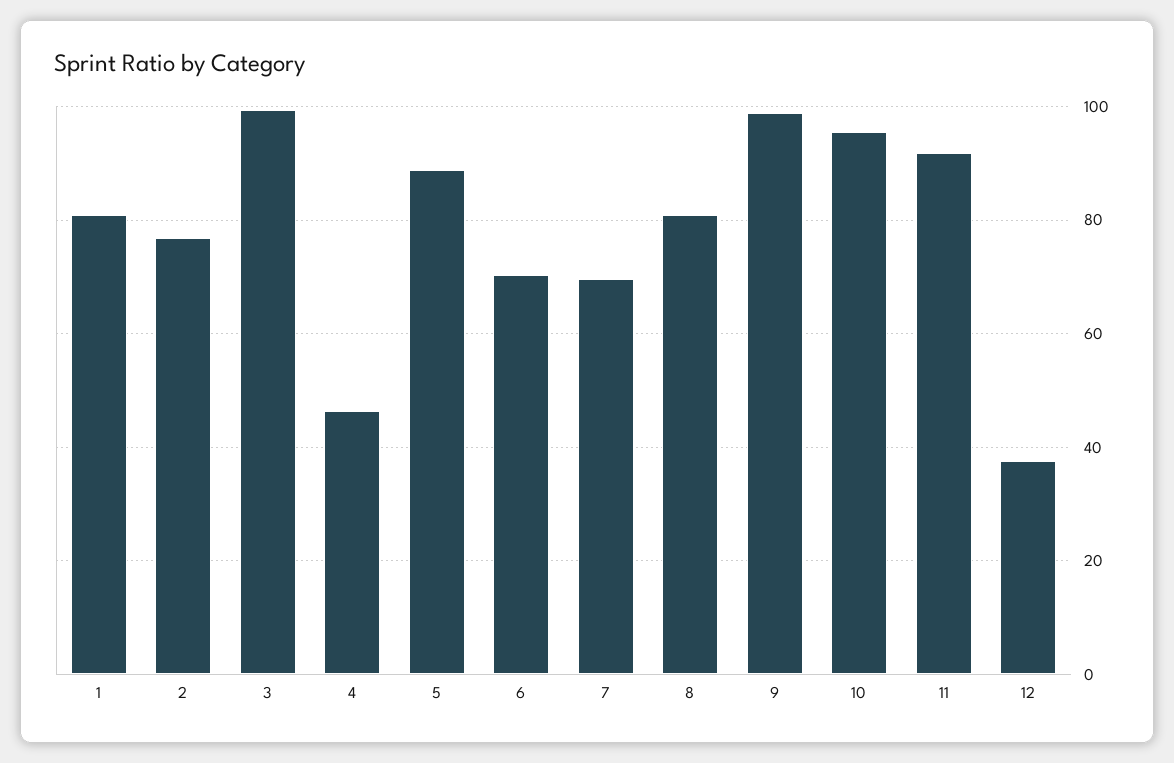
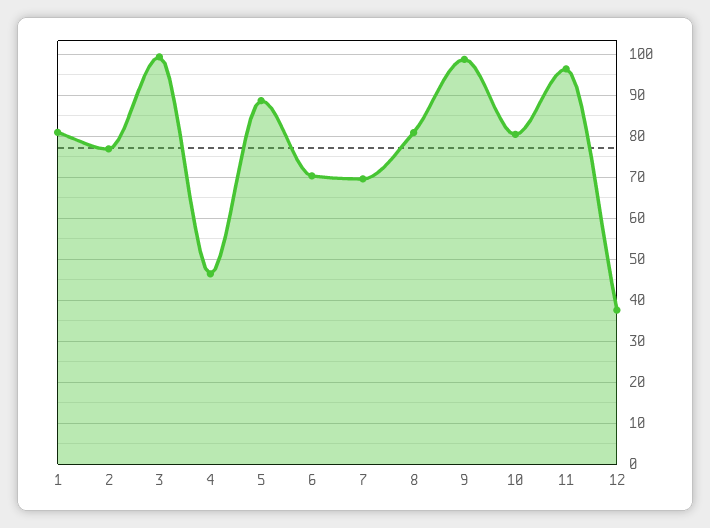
10: 96 -> 80
11: 92 -> 96

